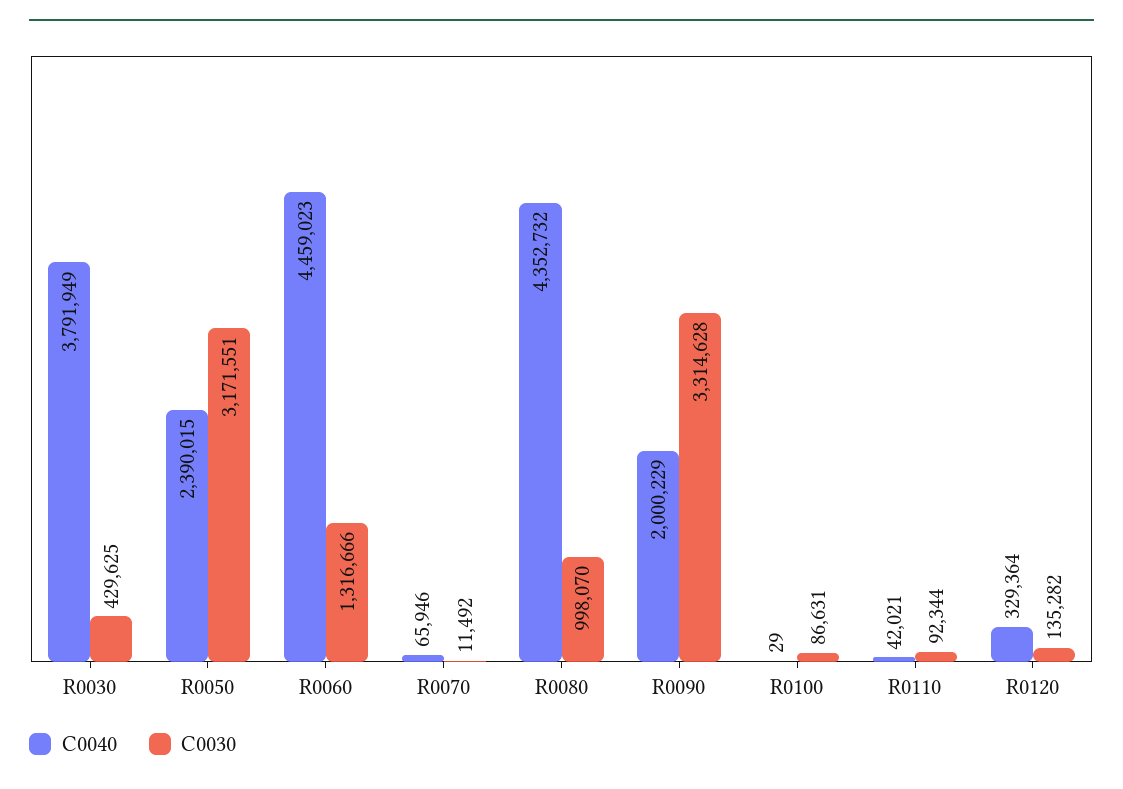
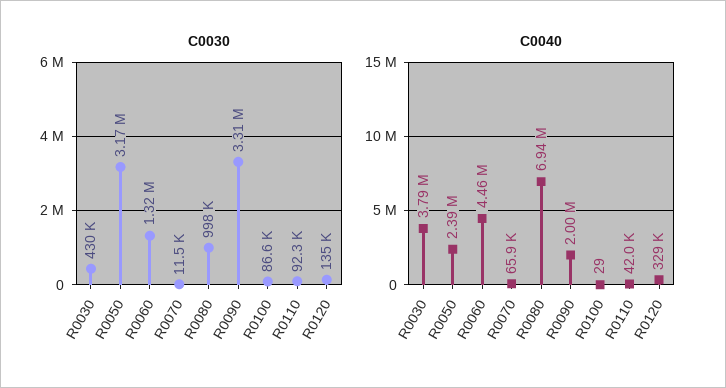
C0040, R0080: 4352732 -> 6940000

